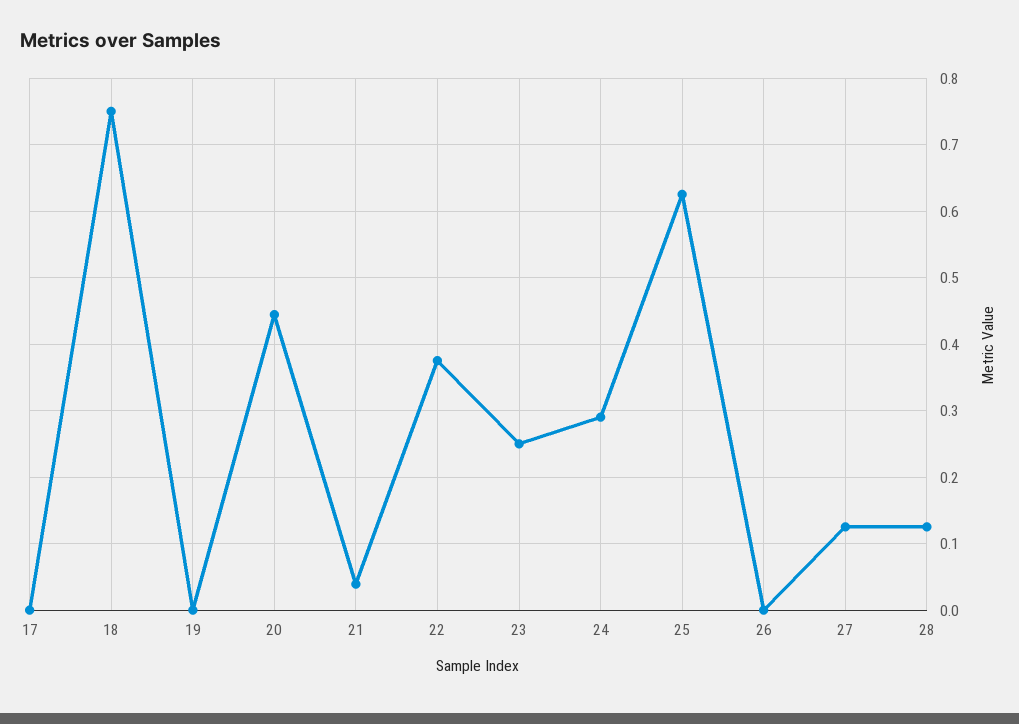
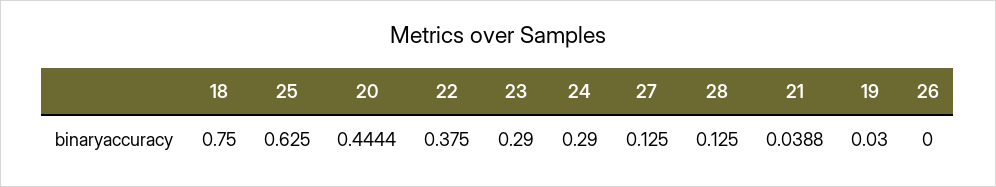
17: 0 -> none
19: 0 -> 0.03
23: 0.25 -> 0.29

